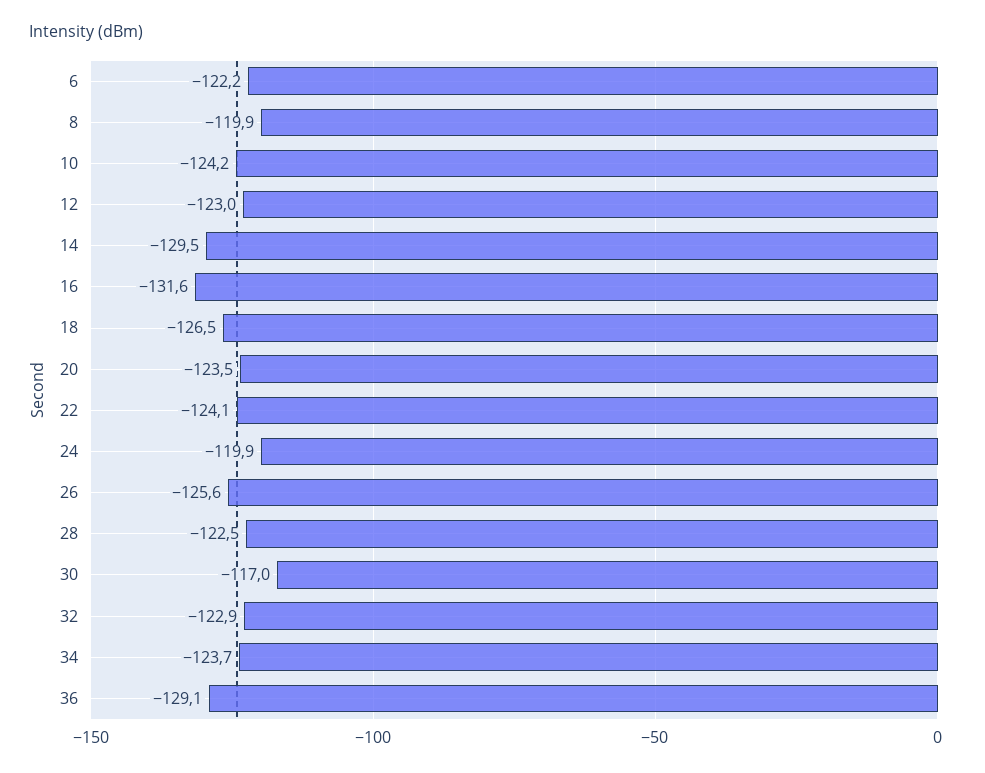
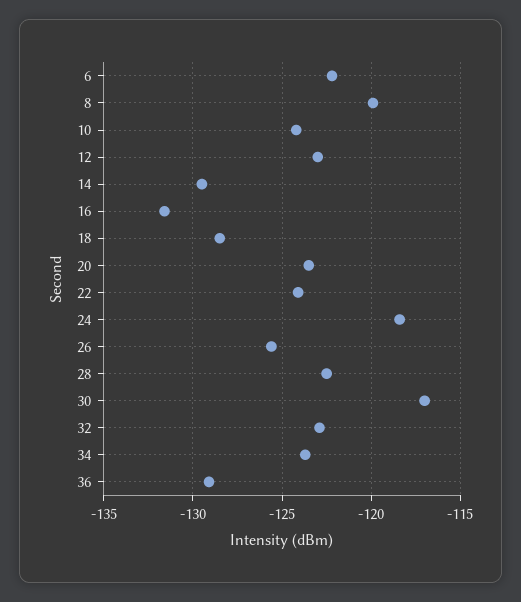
18: -126.5 -> -128.5
24: -119.9 -> -118.5

